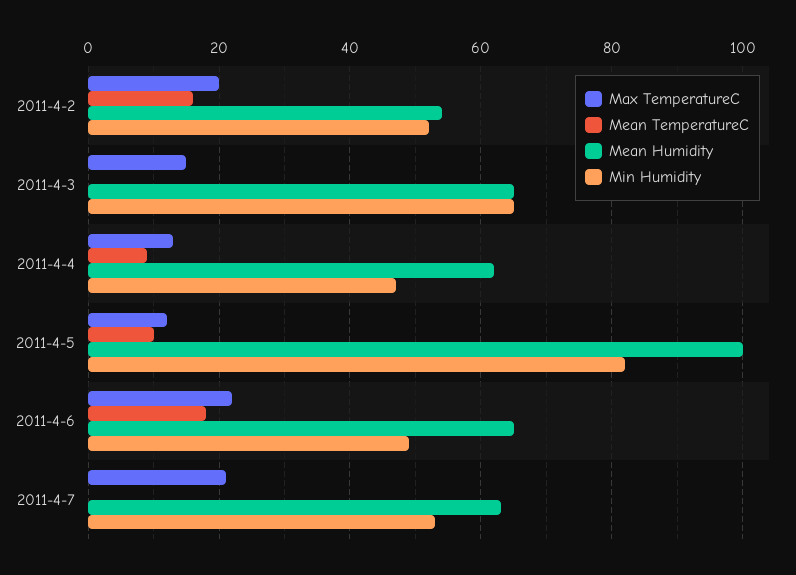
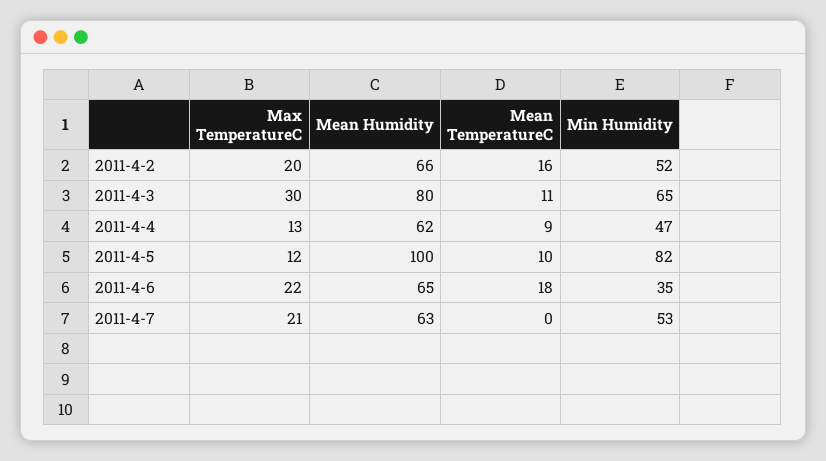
Mean Humidity, 2011-4-2: 55 -> 66
Max TemperatureC, 2011-4-3: 15 -> 30
Mean TemperatureC, 2011-4-3: 0 -> 11
Mean Humidity, 2011-4-3: 65 -> 80
Min Humidity, 2011-4-6: 50 -> 35

